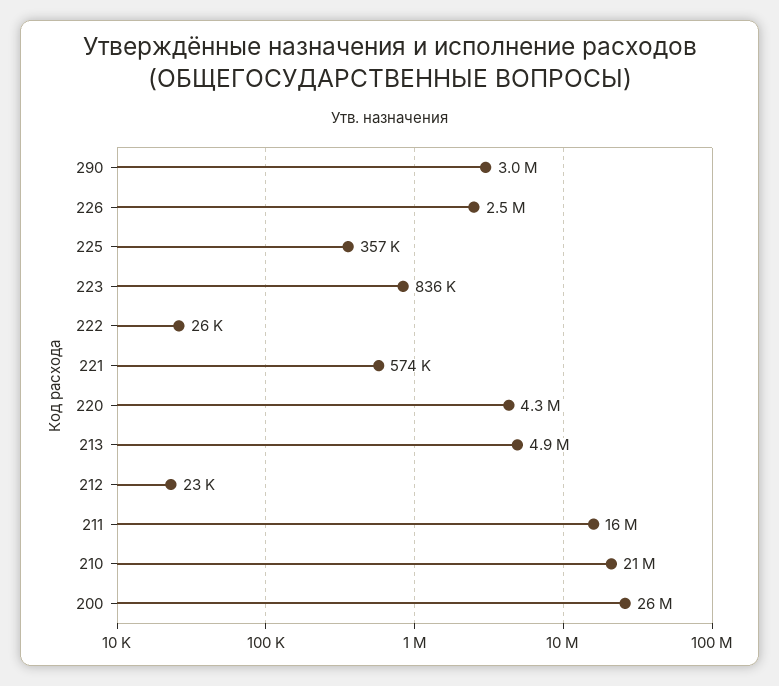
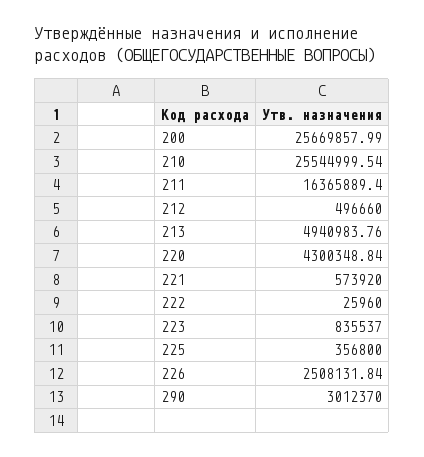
212: 23000 -> 496660
210: 21000000 -> 25544999.54

